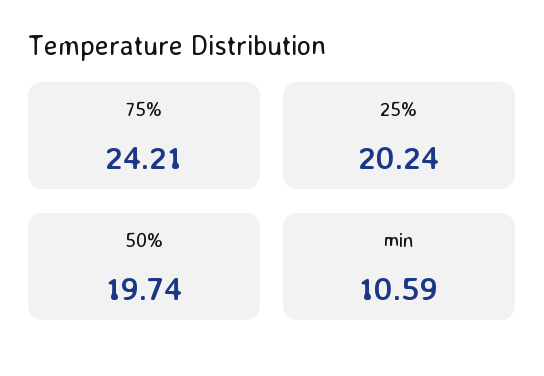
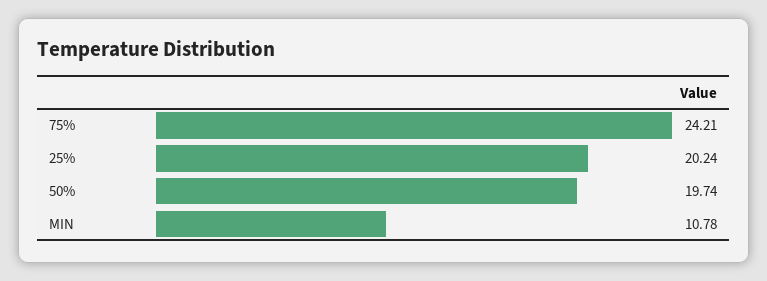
min: 10.59 -> 10.78

